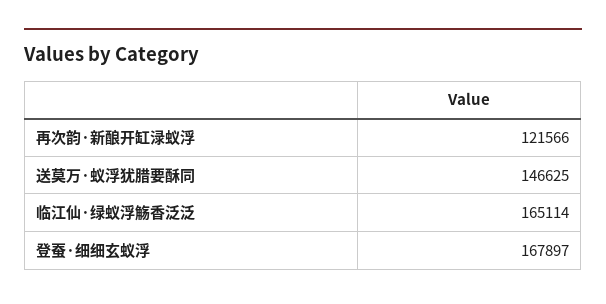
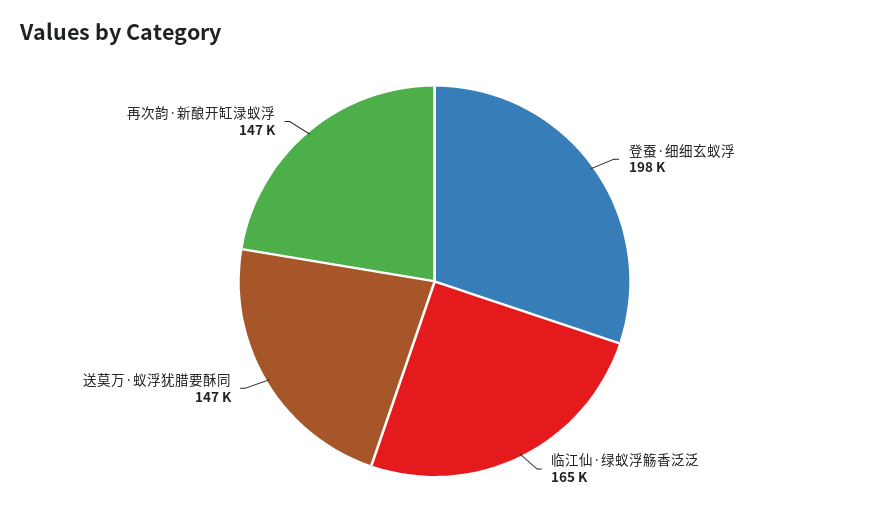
再次韵·新酿开缸渌蚁浮: 121566 -> 147000
登蚕·细细玄蚁浮: 167897 -> 198000

